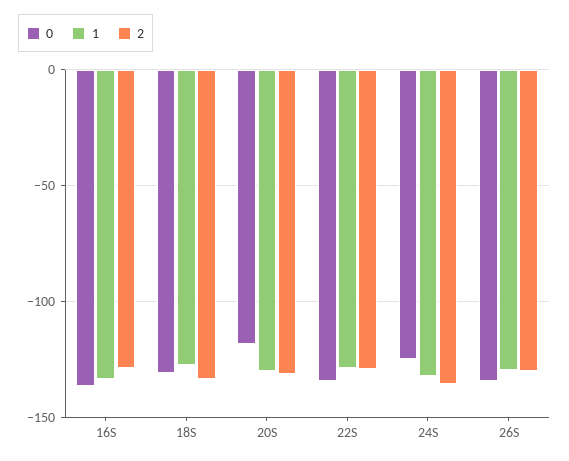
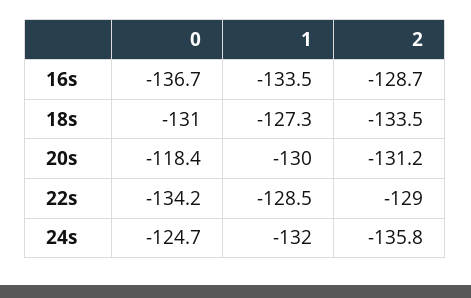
0, 26S: -135 -> none
1, 26S: -130 -> none
2, 26S: -130 -> none

